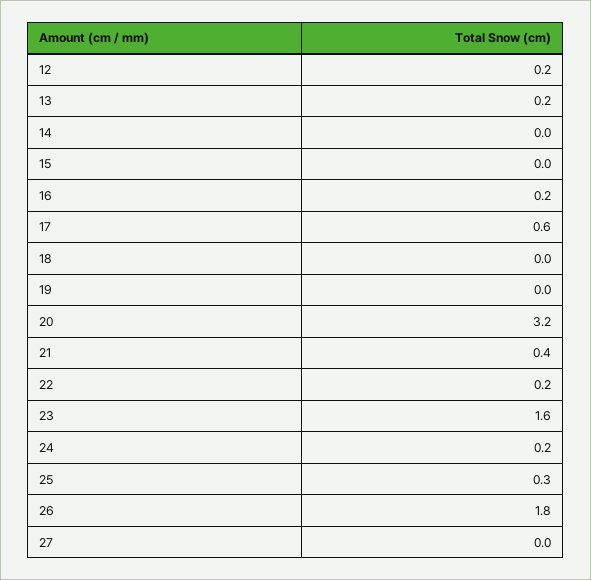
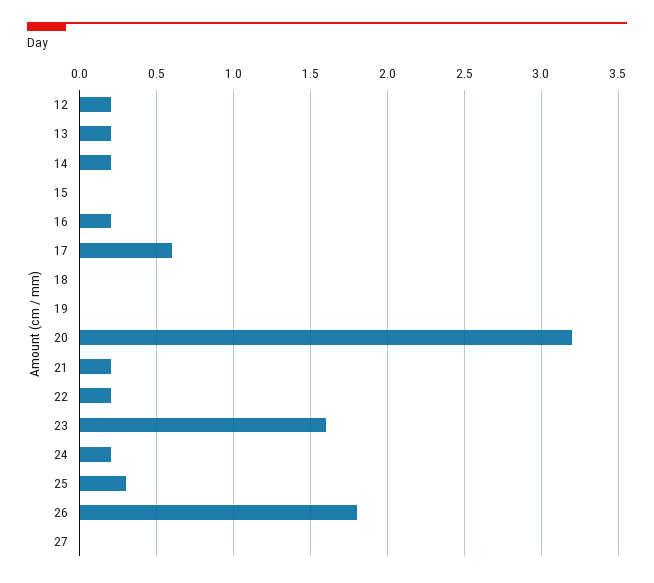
14: 0 -> 0.2
21: 0.4 -> 0.2

